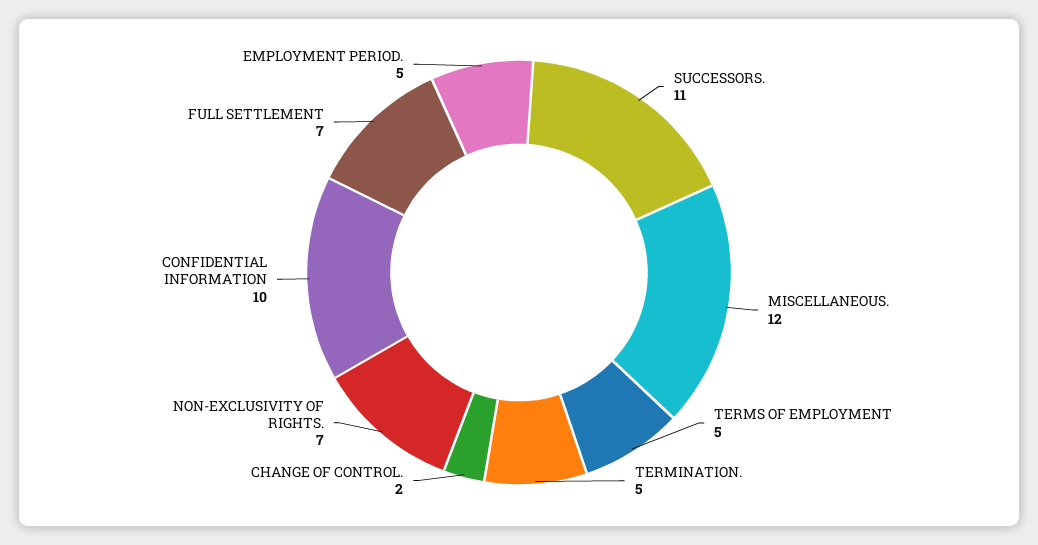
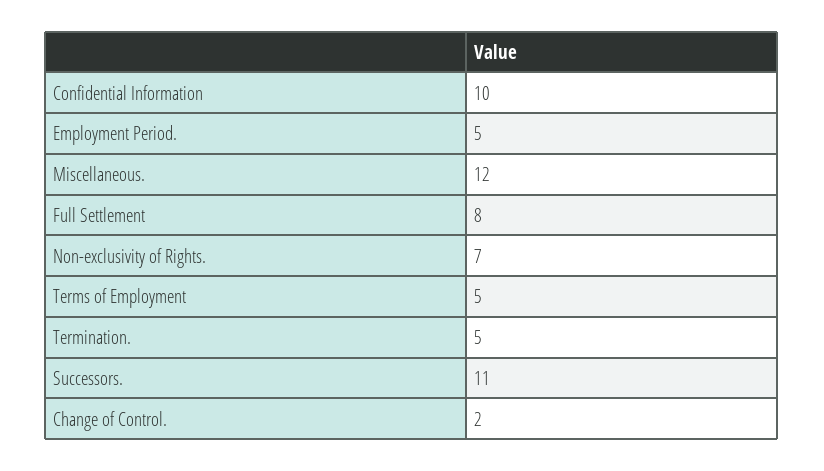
FULL SETTLEMENT: 7 -> 8

